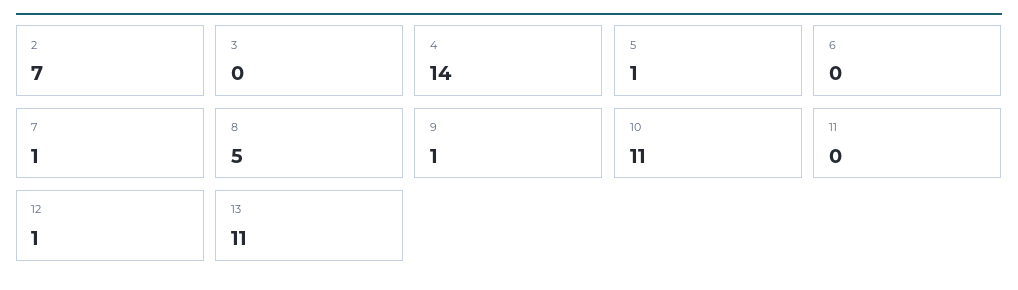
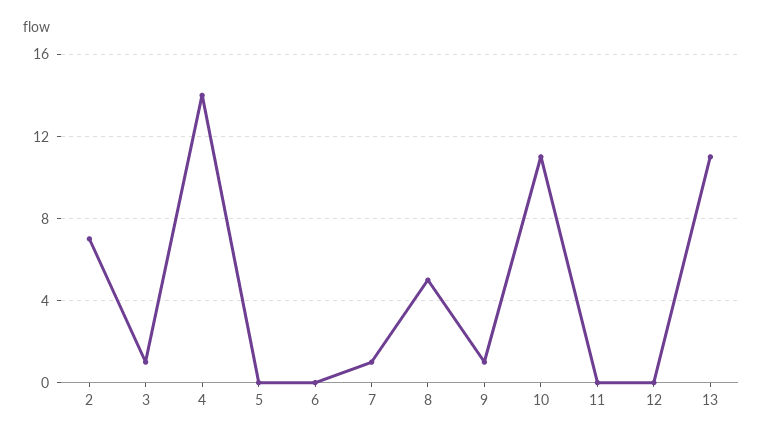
3: 0 -> 1
5: 1 -> 0
12: 1 -> 0

